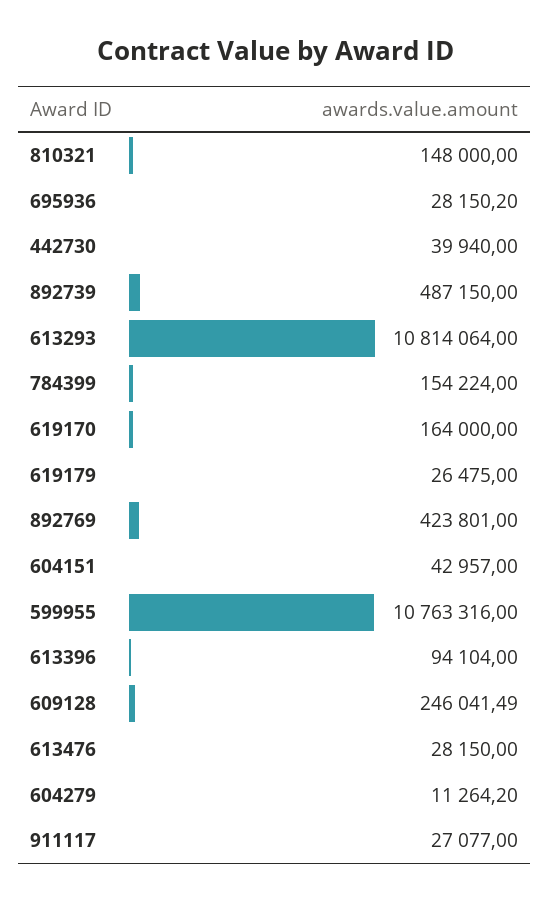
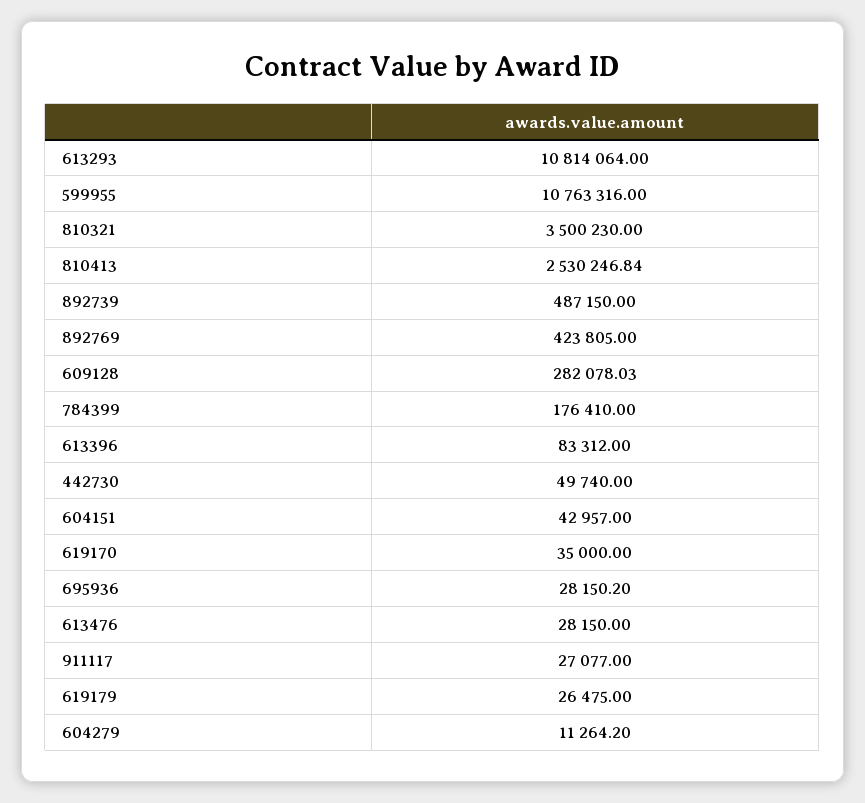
810321: 148000 -> 3500230
442730: 39940 -> 49740
784399: 154224 -> 176410
619170: 164000 -> 35000
892769: 423801 -> 423805
613396: 94104 -> 83312
609128: 246041.49 -> 282078.03
810413: none -> 2530246.84

